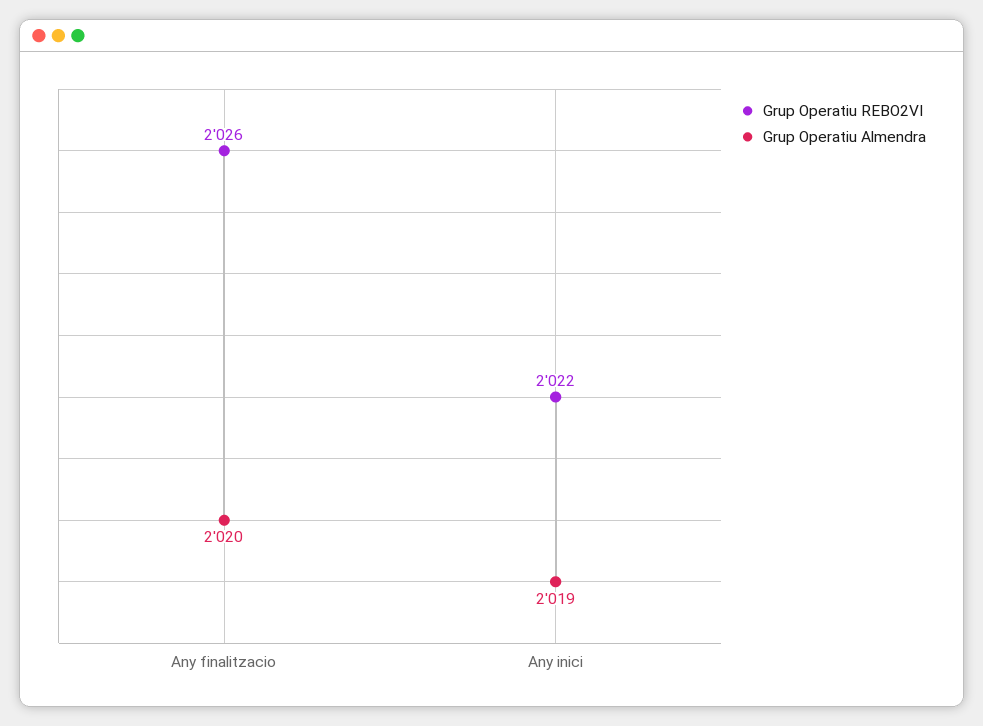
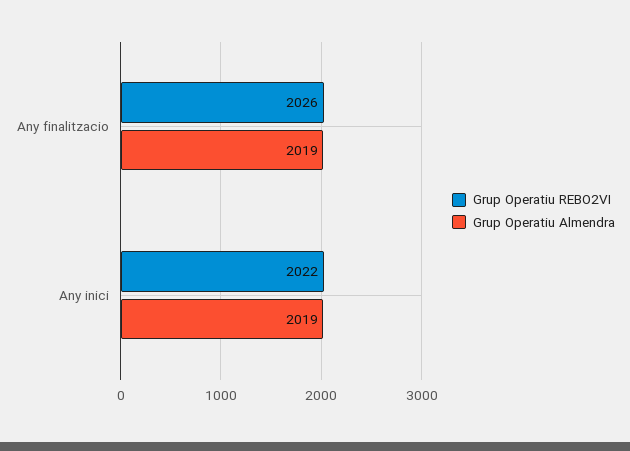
Grup Operatiu Almendra, Any finalitzacio: 2020 -> 2019

